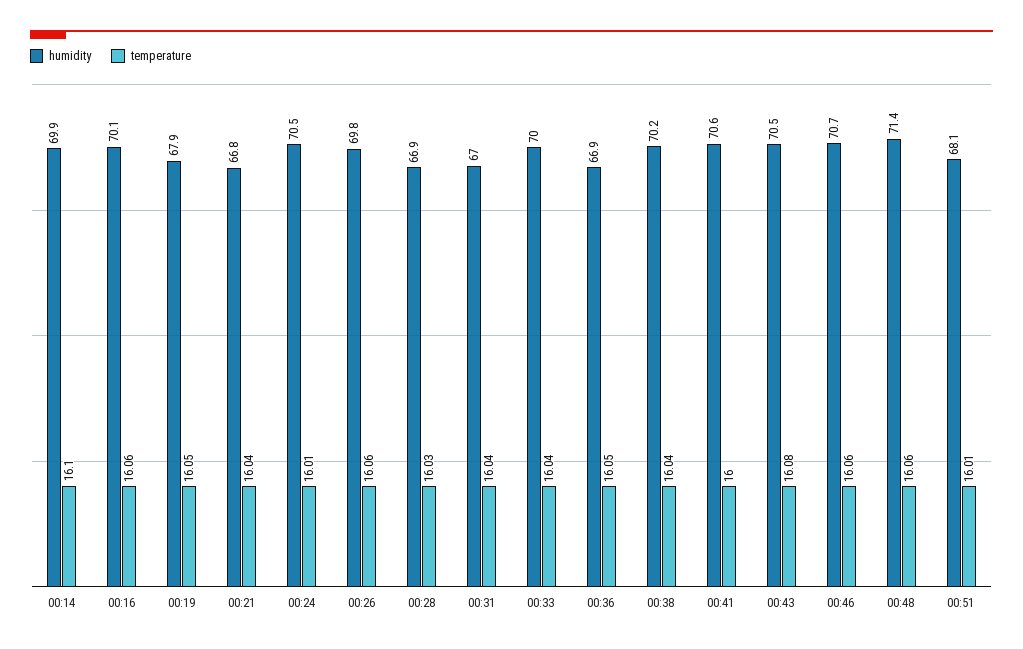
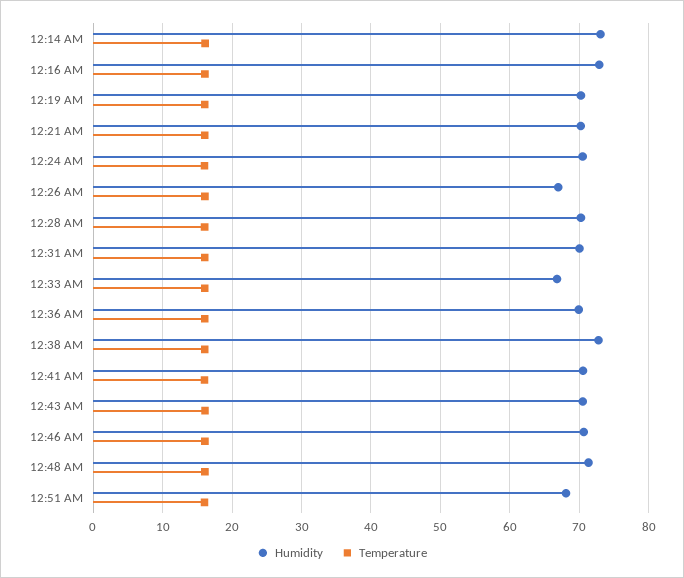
humidity, 00:14: 69.9 -> 73
humidity, 00:16: 70.1 -> 73
humidity, 00:19: 67.9 -> 70
humidity, 00:21: 66.8 -> 70
humidity, 00:26: 69.8 -> 67
humidity, 00:28: 66.9 -> 70
humidity, 00:31: 67 -> 70
humidity, 00:33: 70 -> 67
humidity, 00:36: 66.9 -> 70
humidity, 00:38: 70.2 -> 73

